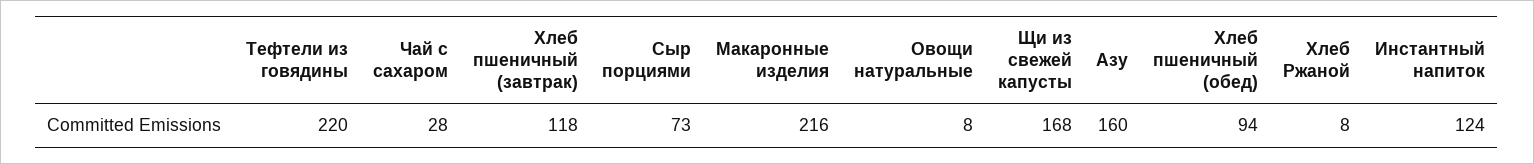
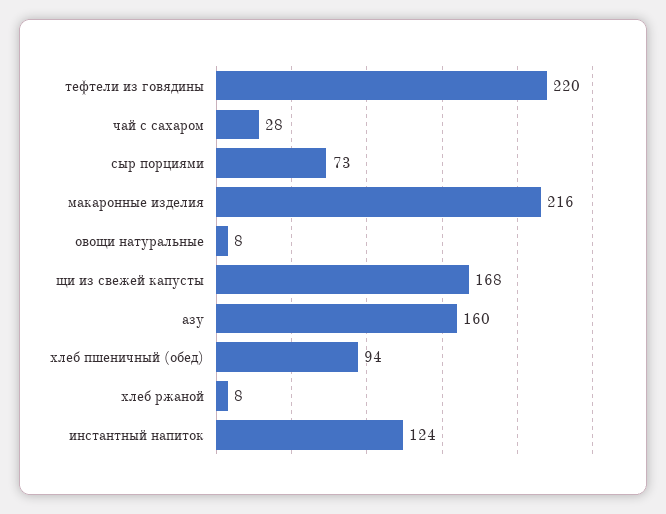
Хлеб пшеничный (завтрак): 118 -> none

